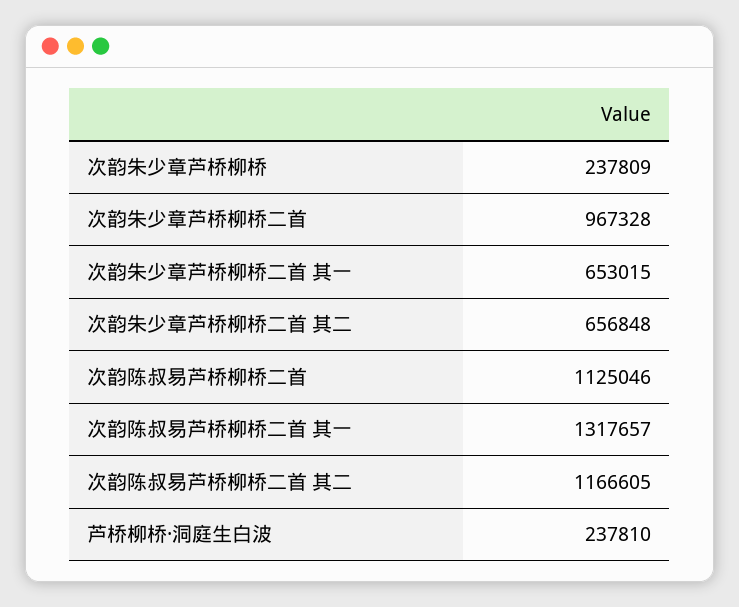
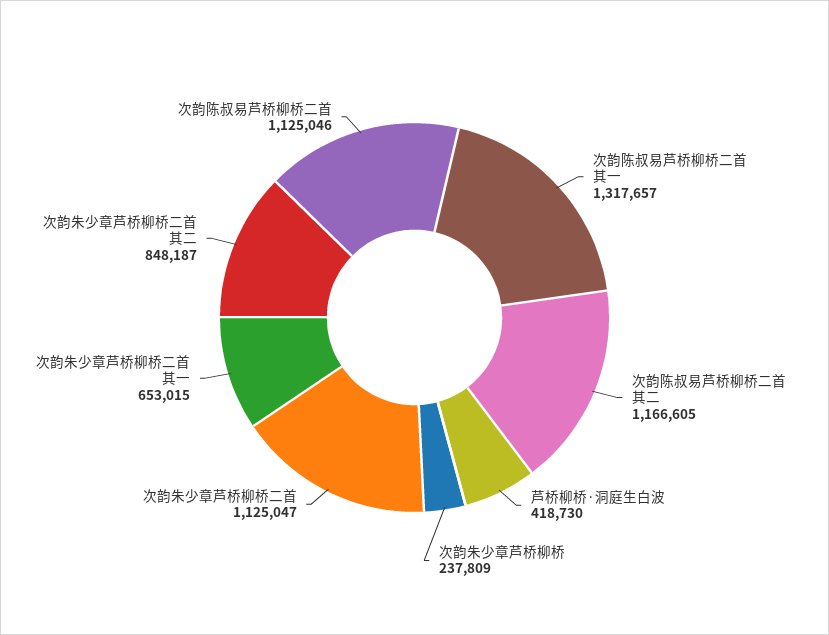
次韵朱少章芦桥柳桥二首: 967328 -> 1125047
次韵朱少章芦桥柳桥二首 其二: 656848 -> 848187
芦桥柳桥·洞庭生白波: 237810 -> 418730

